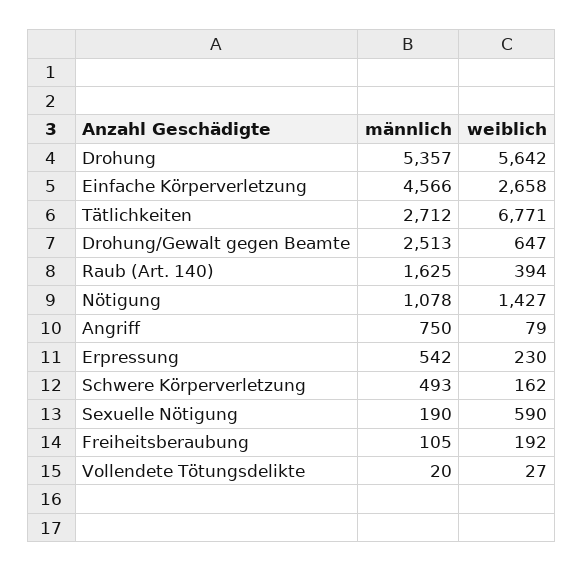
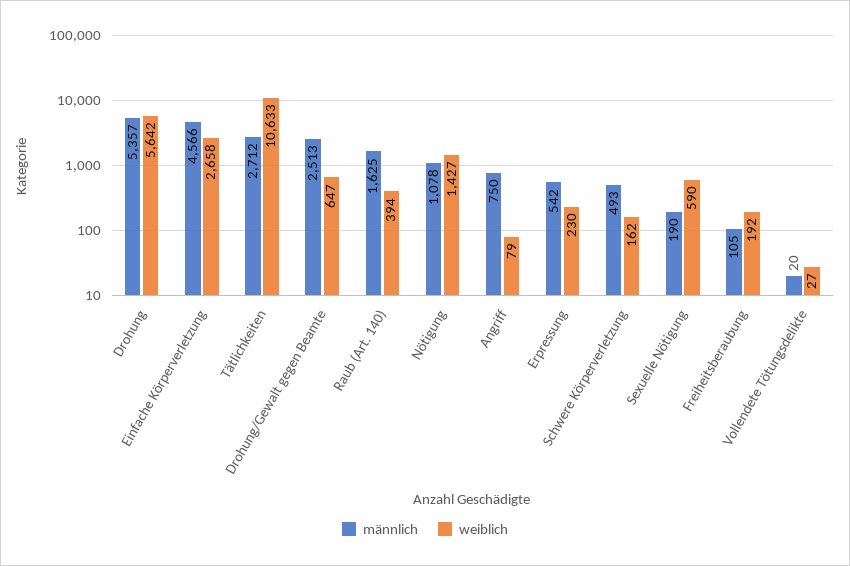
weiblich, Tätlichkeiten: 6771 -> 10633

